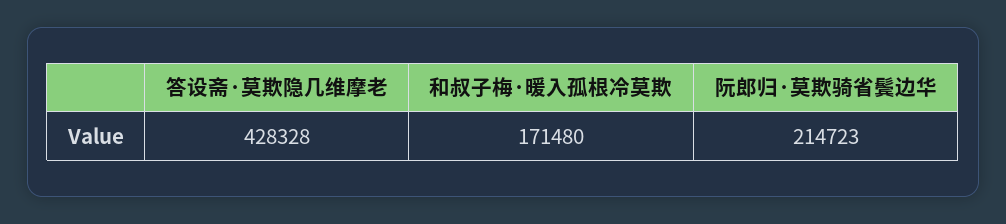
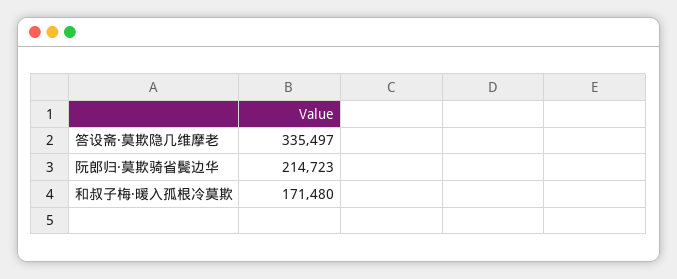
答设斋·莫欺隐几维摩老: 428328 -> 335497

